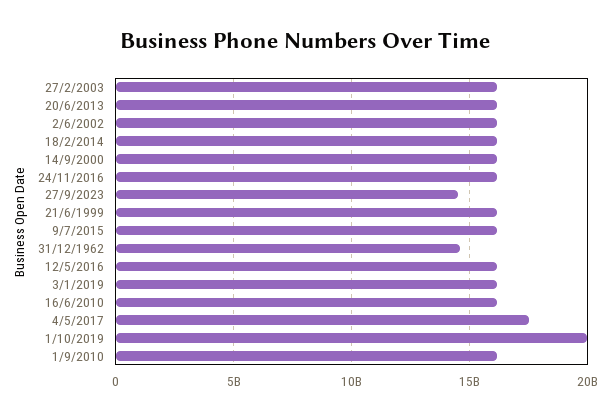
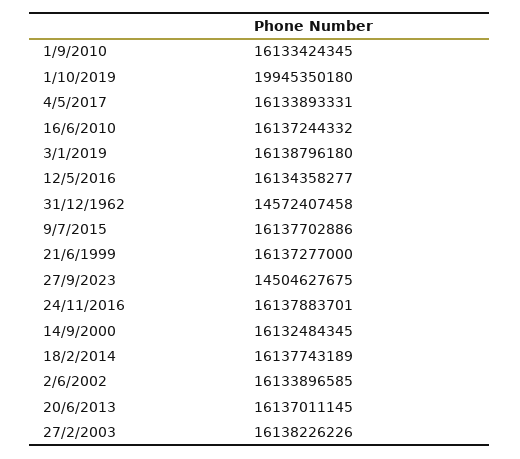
4/5/2017: 17500000000 -> 16133893331

